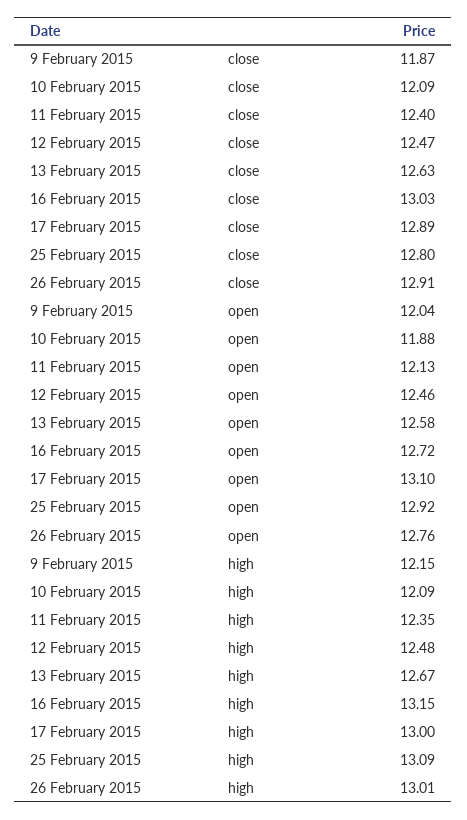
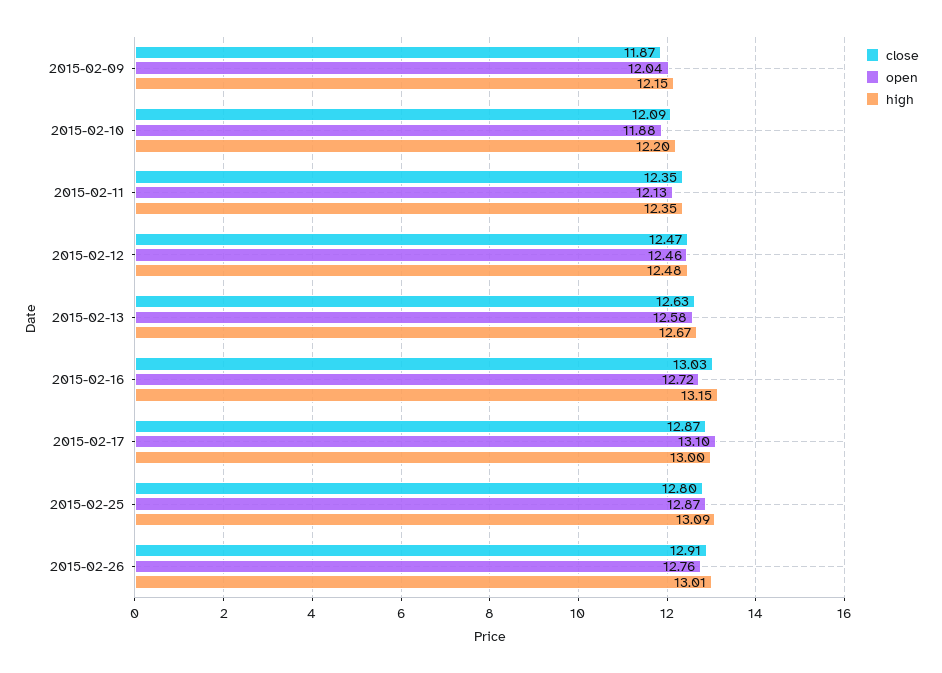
close, 11 February 2015: 12.4 -> 12.35
close, 17 February 2015: 12.89 -> 12.87
open, 25 February 2015: 12.92 -> 12.87
high, 10 February 2015: 12.09 -> 12.2

